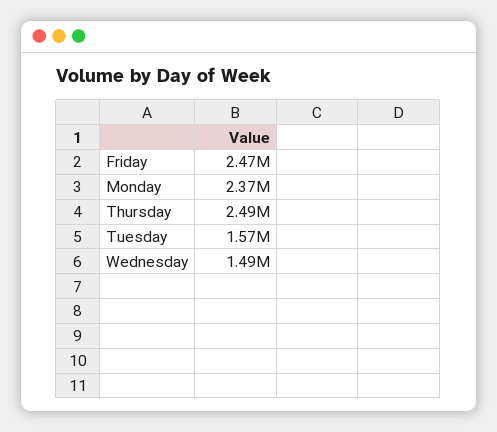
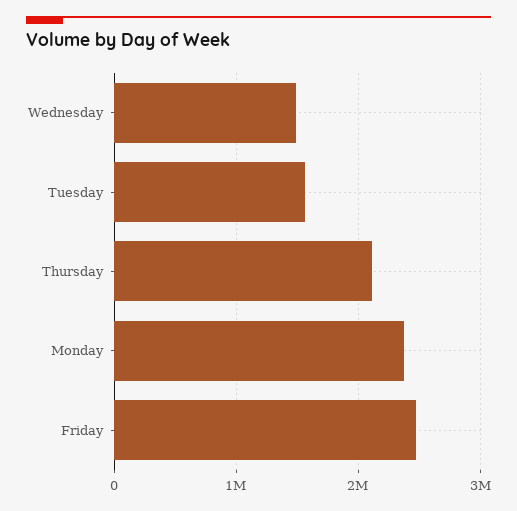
Thursday: 2490000 -> 2100000

